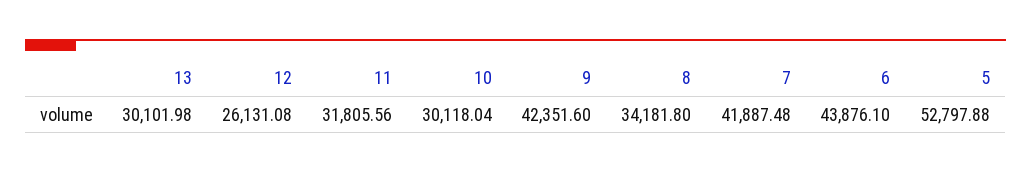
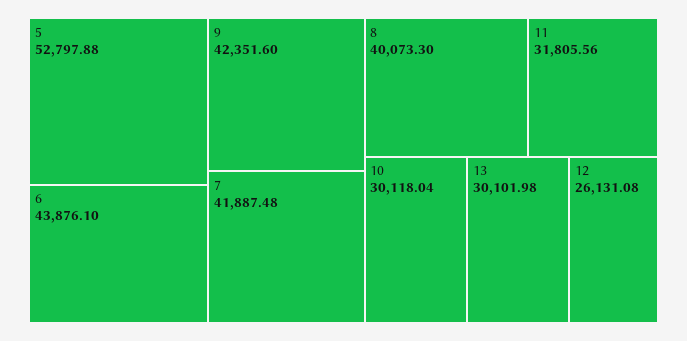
8: 34181.8 -> 40073.3

